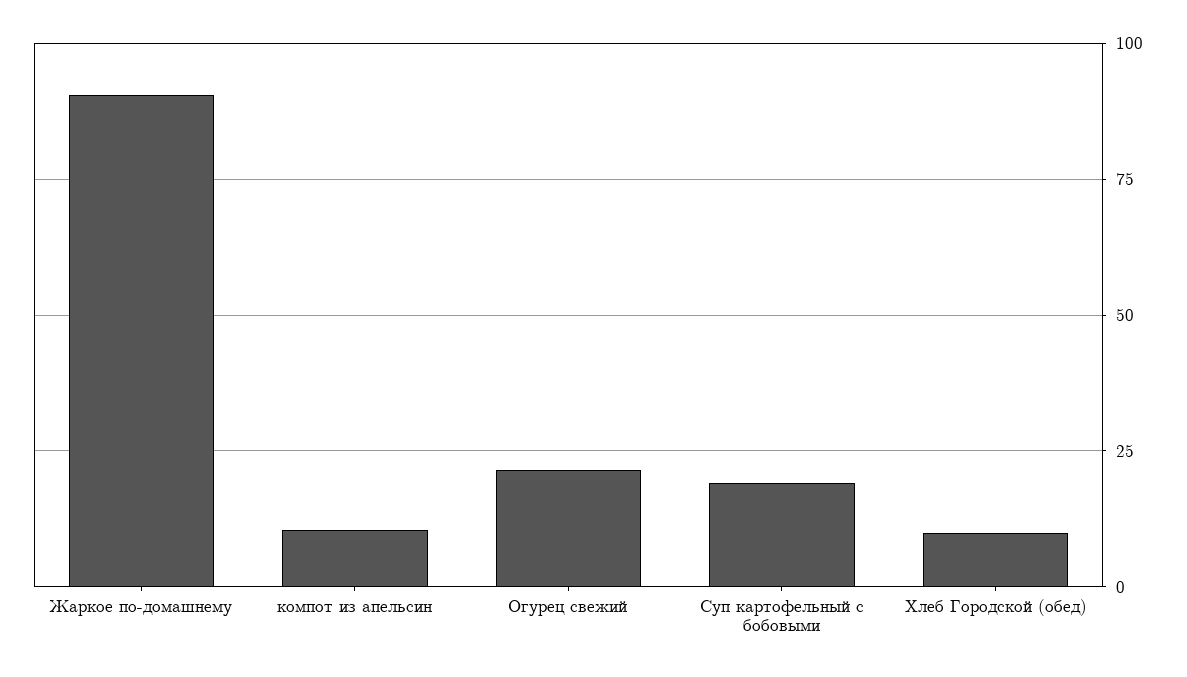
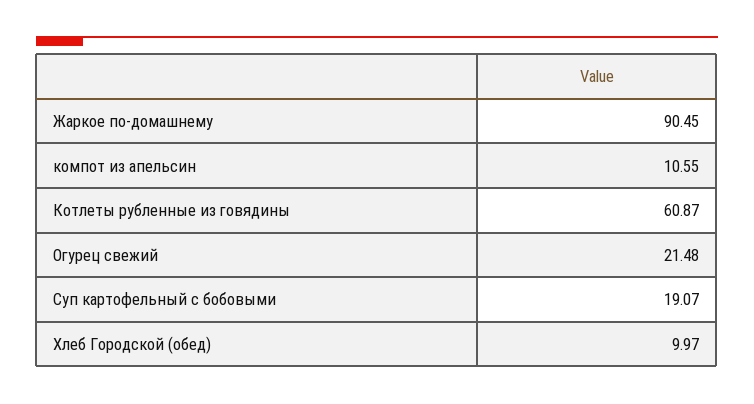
Котлеты рубленные из говядины: none -> 60.87

